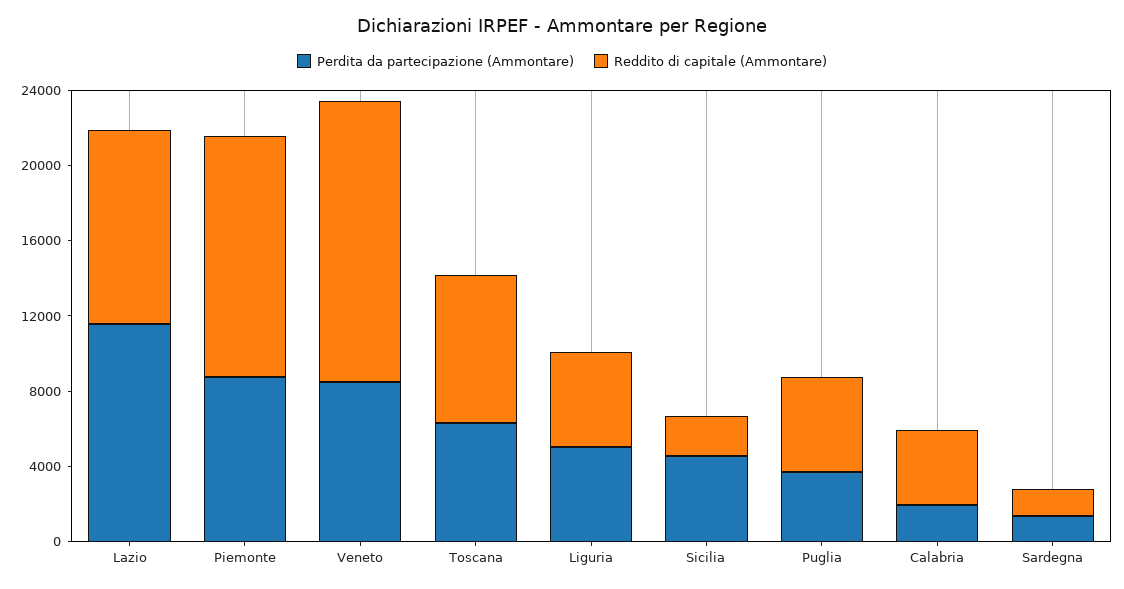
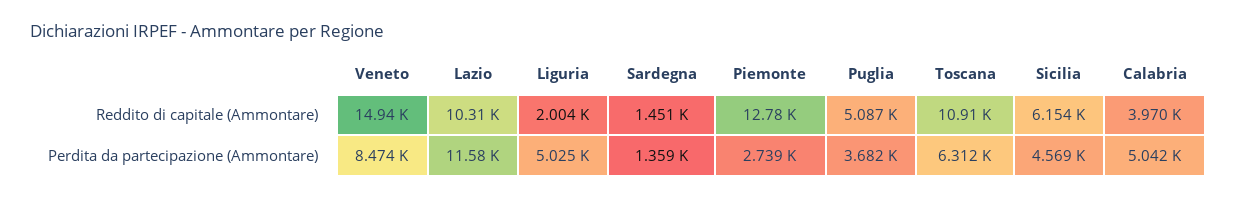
Perdita da partecipazione (Ammontare), Piemonte: 9000 -> 2739
Reddito di capitale (Ammontare), Toscana: 8000 -> 10910
Reddito di capitale (Ammontare), Liguria: 5000 -> 2004
Reddito di capitale (Ammontare), Sicilia: 2000 -> 6154
Perdita da partecipazione (Ammontare), Calabria: 2000 -> 5042

